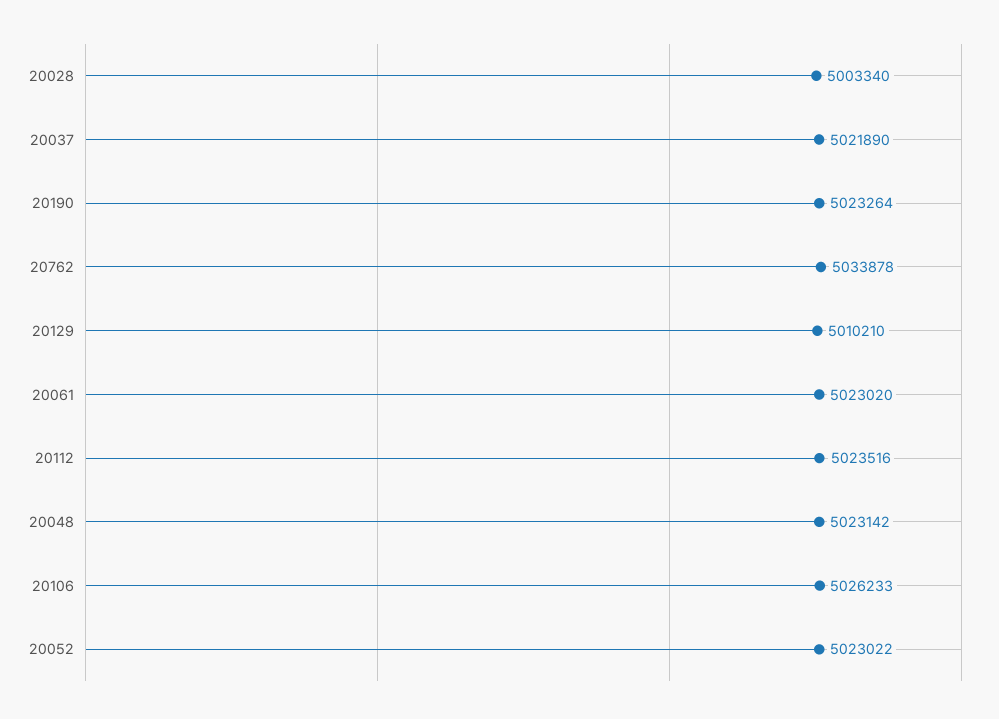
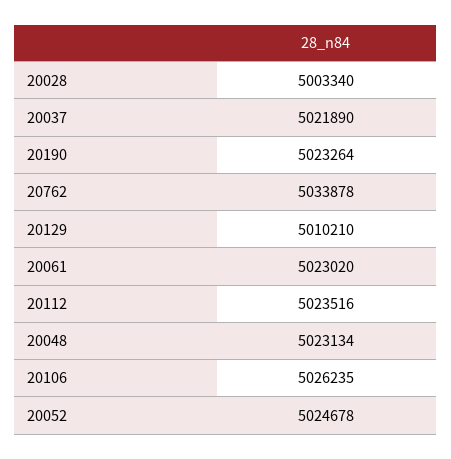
20048: 5023142 -> 5023134
20106: 5026233 -> 5026235
20052: 5023022 -> 5024678

